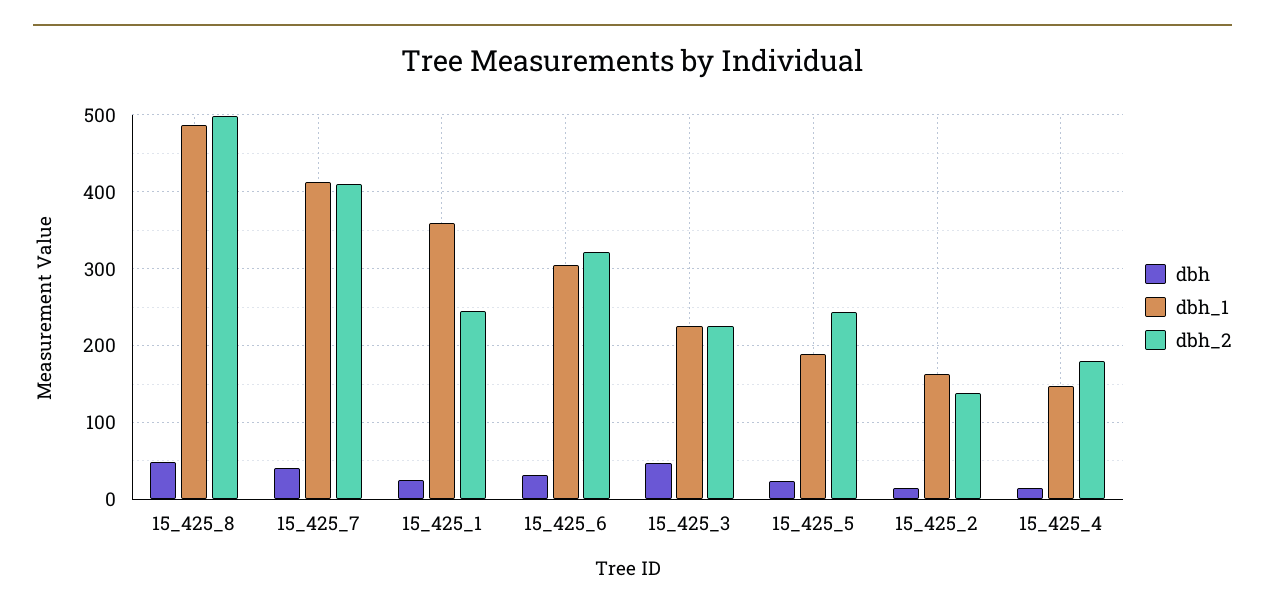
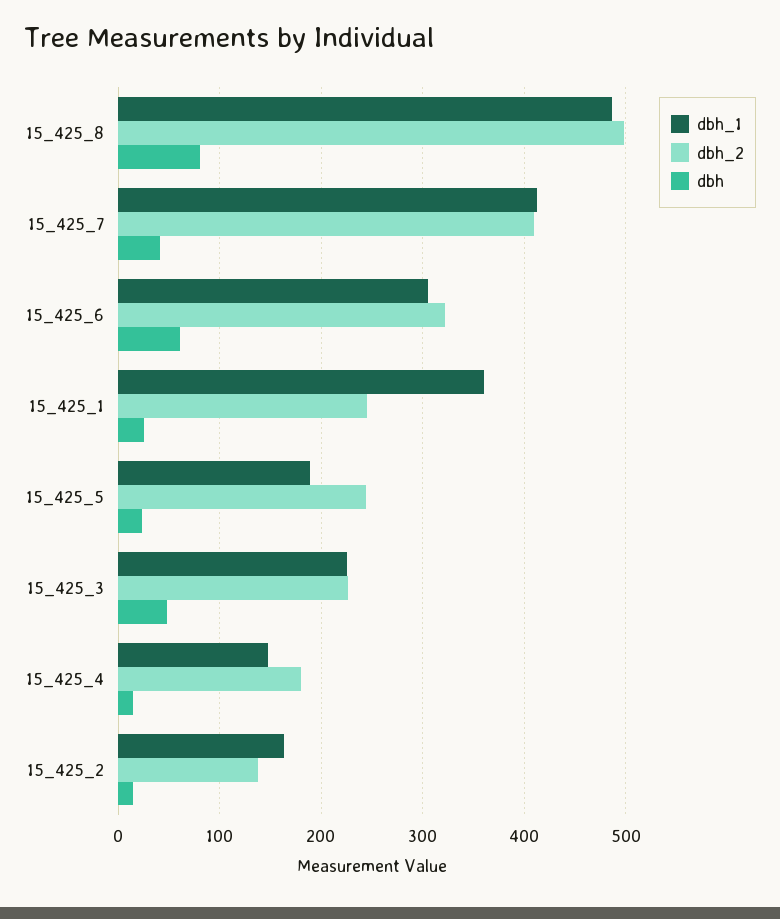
dbh, 15_425_8: 50 -> 80
dbh, 15_425_6: 30 -> 60

